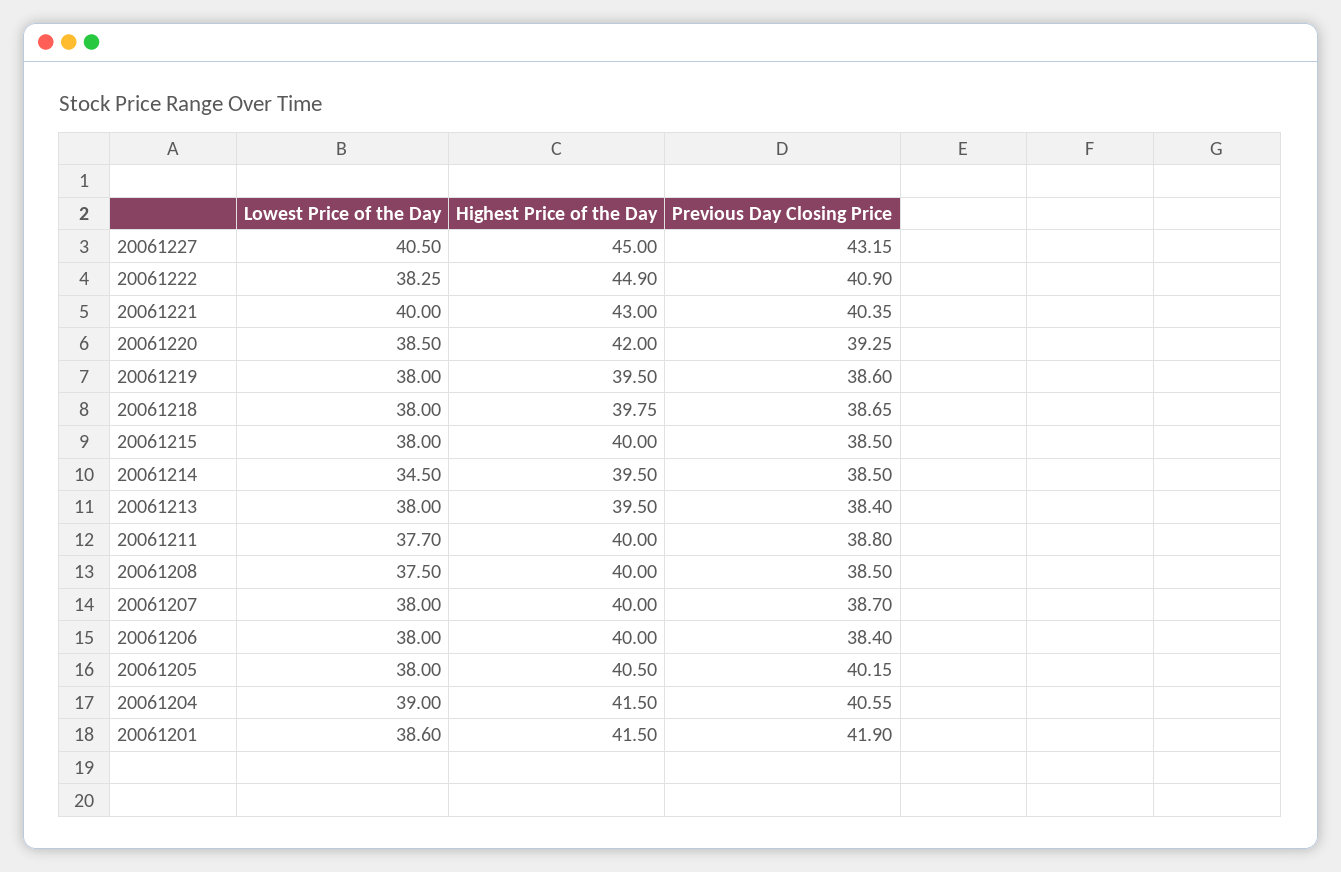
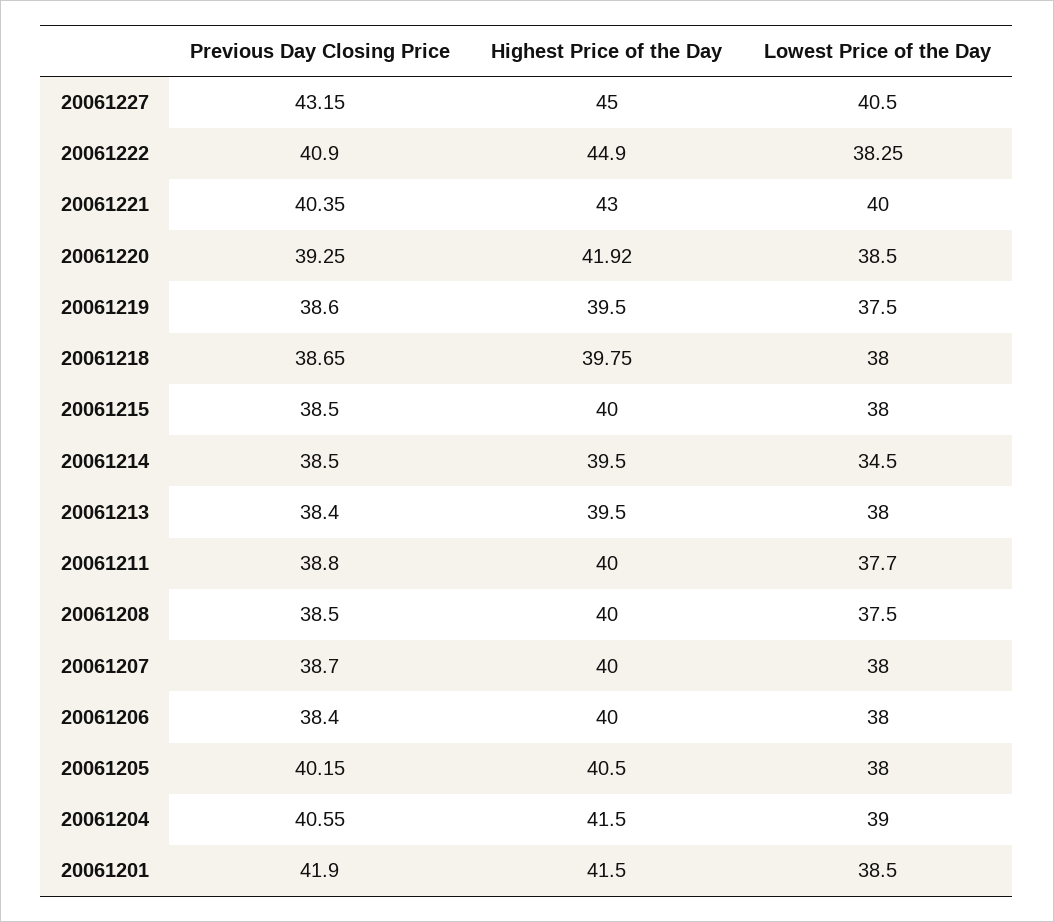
Highest Price of the Day, 20061220: 42 -> 41.92
Lowest Price of the Day, 20061219: 38 -> 37.5
Lowest Price of the Day, 20061201: 38.6 -> 38.5

